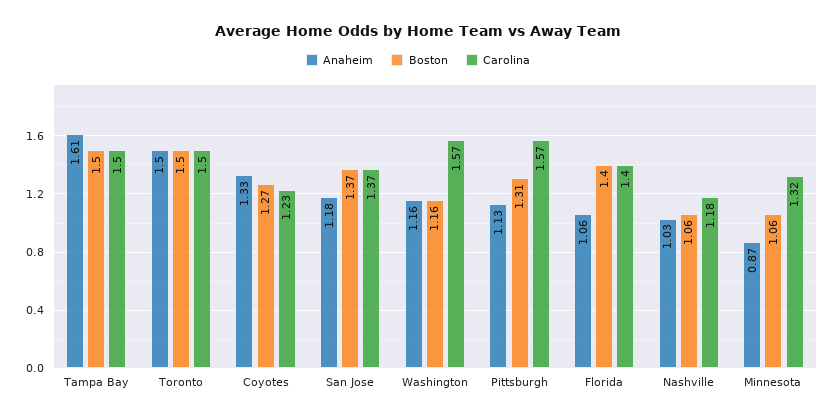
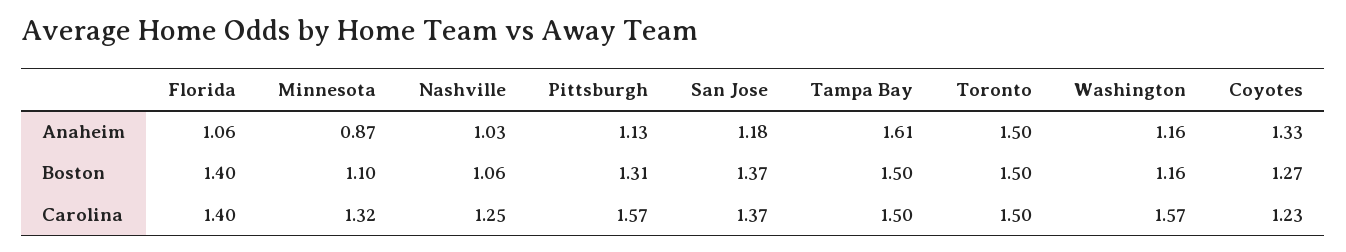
Carolina, Nashville: 1.18 -> 1.25
Boston, Minnesota: 1.06 -> 1.1

